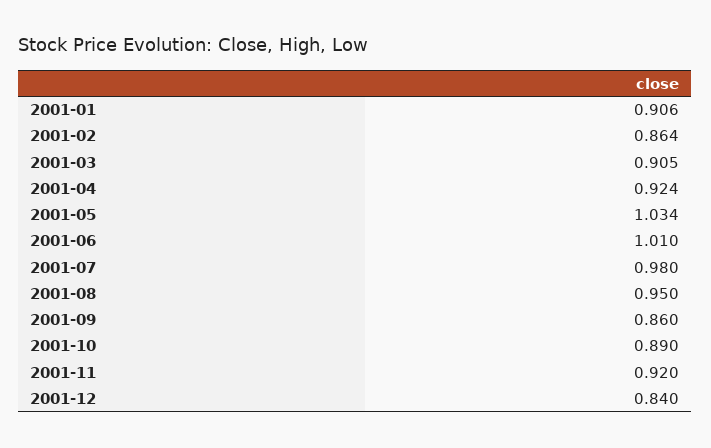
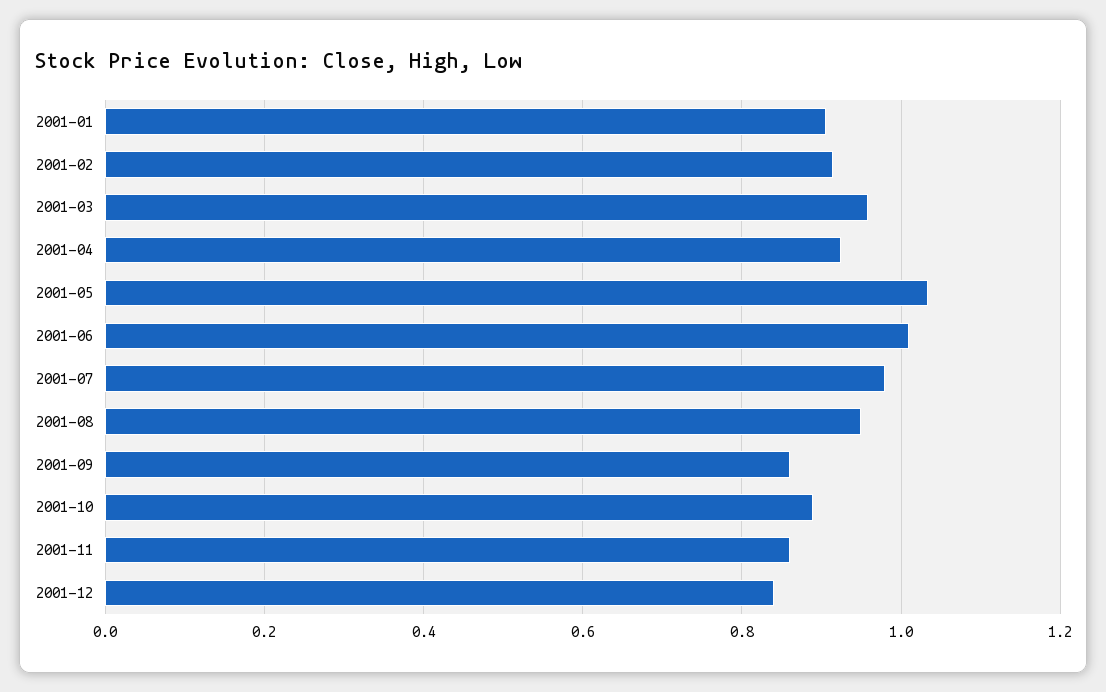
2001-02: 0.864 -> 0.92
2001-03: 0.905 -> 0.96
2001-11: 0.92 -> 0.86

